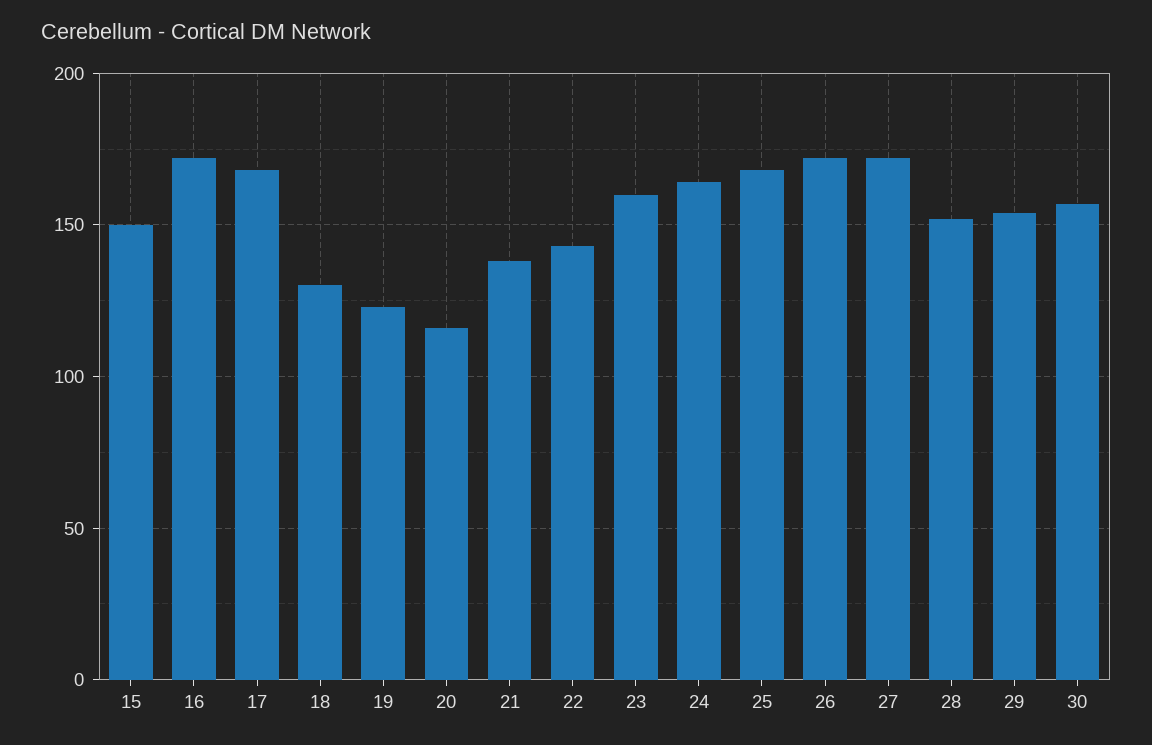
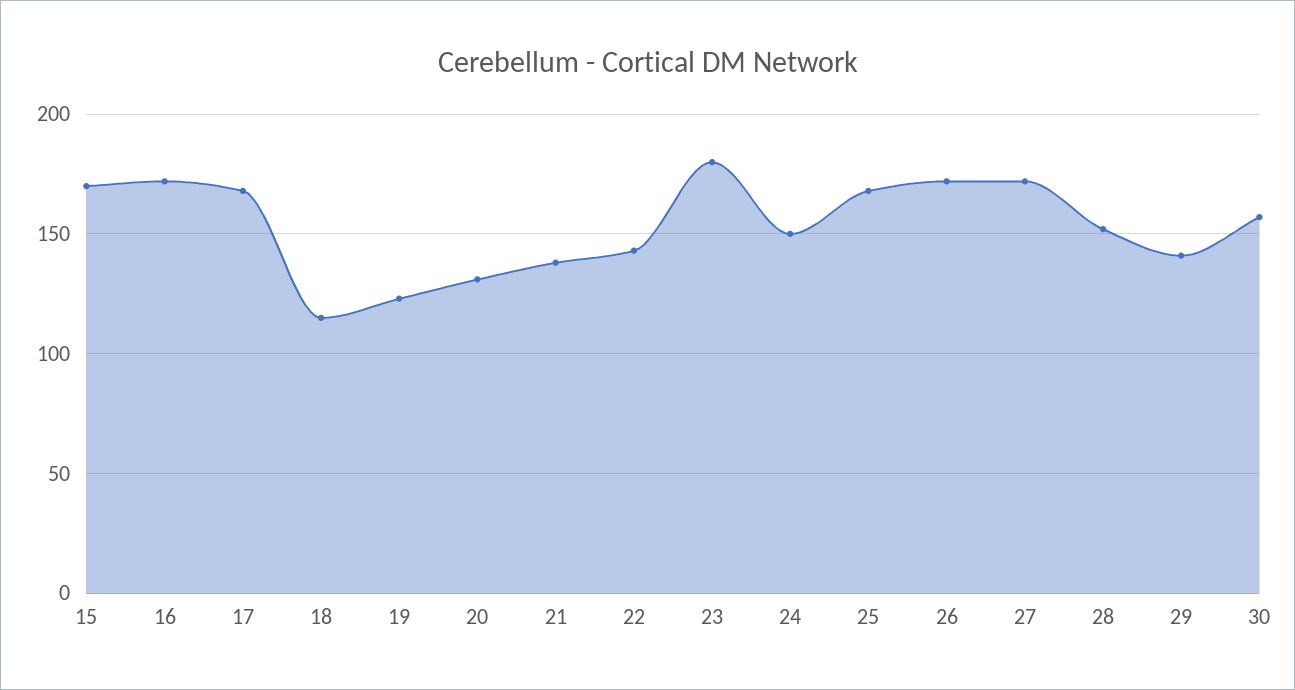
15: 150 -> 170
18: 130 -> 115
20: 115 -> 130
23: 160 -> 180
24: 165 -> 150
29: 155 -> 140

